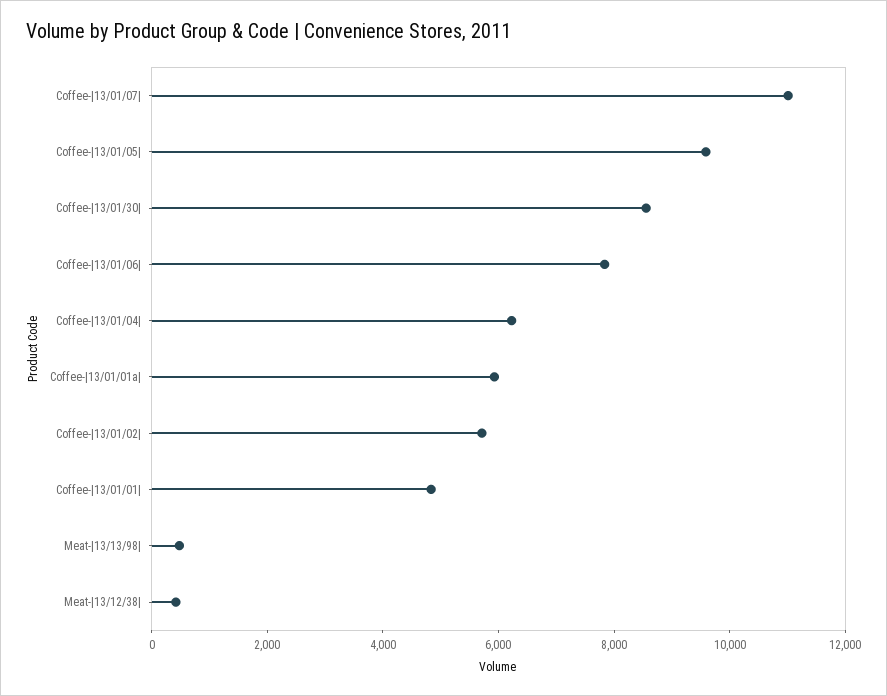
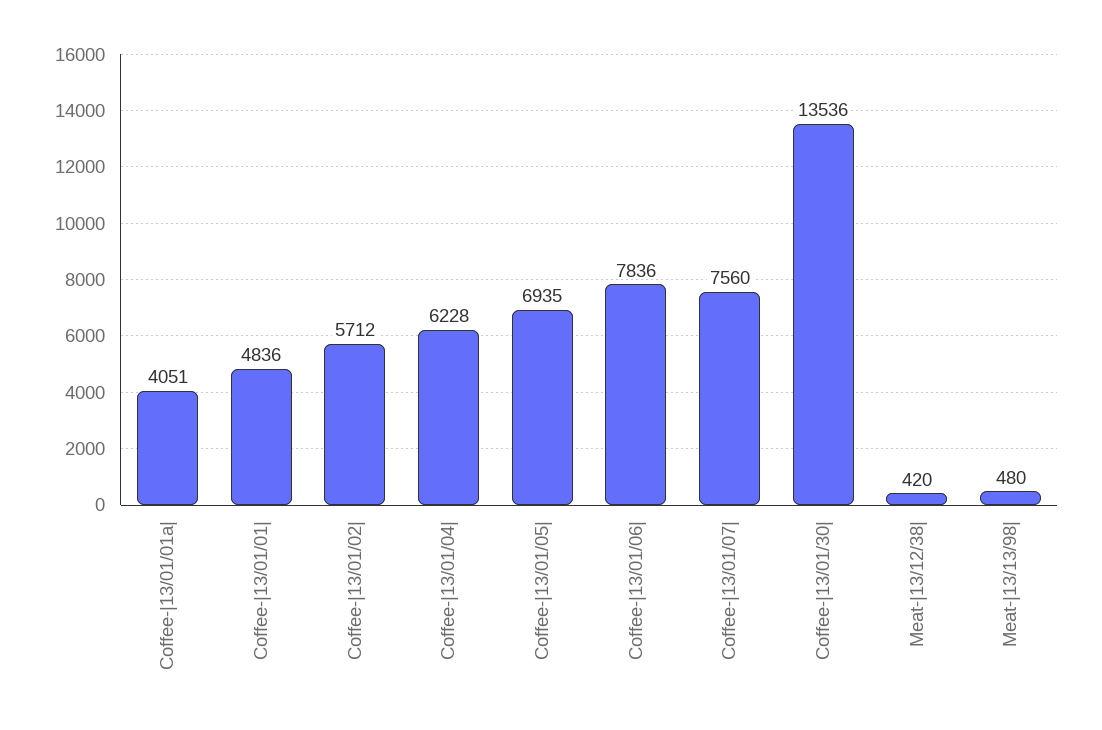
Coffee-|13/01/07|: 11000 -> 7560
Coffee-|13/01/05|: 9500 -> 6935
Coffee-|13/01/30|: 8500 -> 13536
Coffee-|13/01/01a|: 6000 -> 4051

